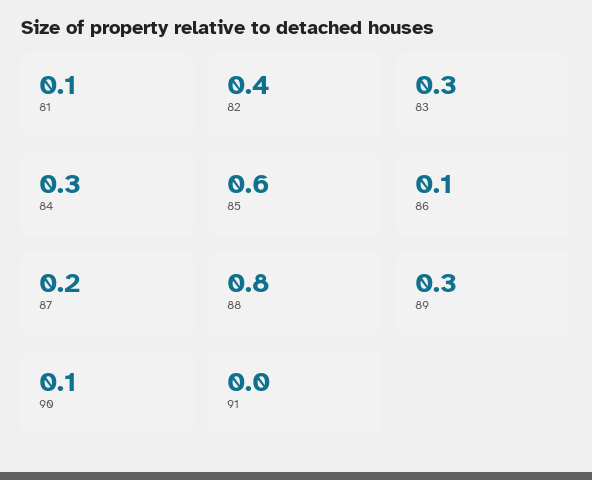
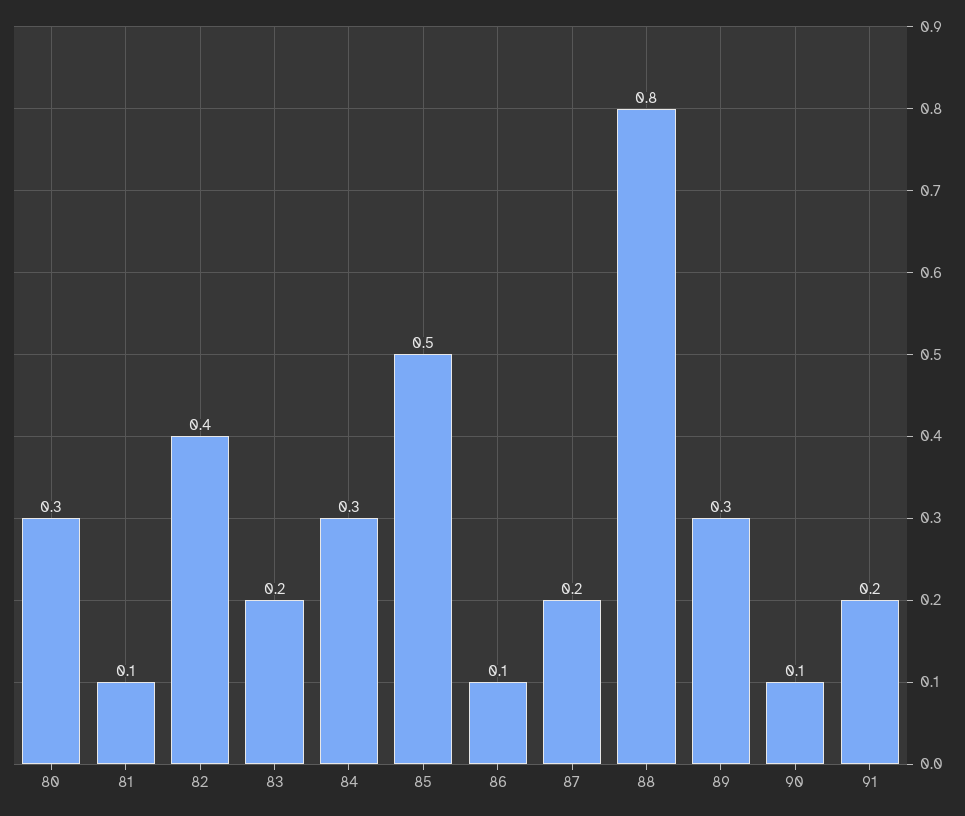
83: 0.3 -> 0.2
85: 0.6 -> 0.5
91: 0 -> 0.2
80: none -> 0.3

